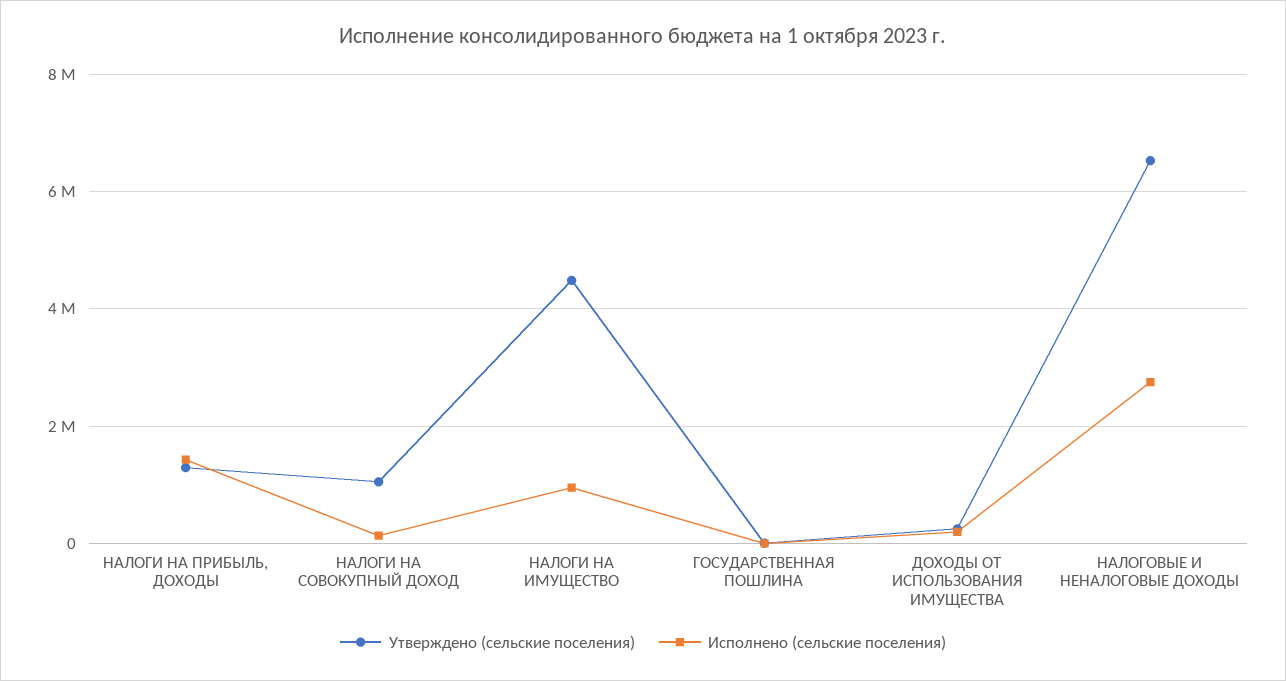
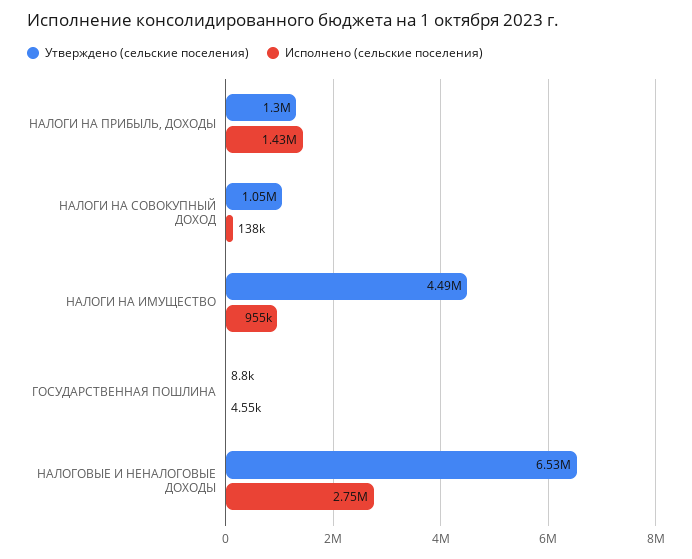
Утверждено (сельские поселения), ДОХОДЫ ОТ ИСПОЛЬЗОВАНИЯ ИМУЩЕСТВА: 200000 -> none
Исполнено (сельские поселения), ДОХОДЫ ОТ ИСПОЛЬЗОВАНИЯ ИМУЩЕСТВА: 200000 -> none

